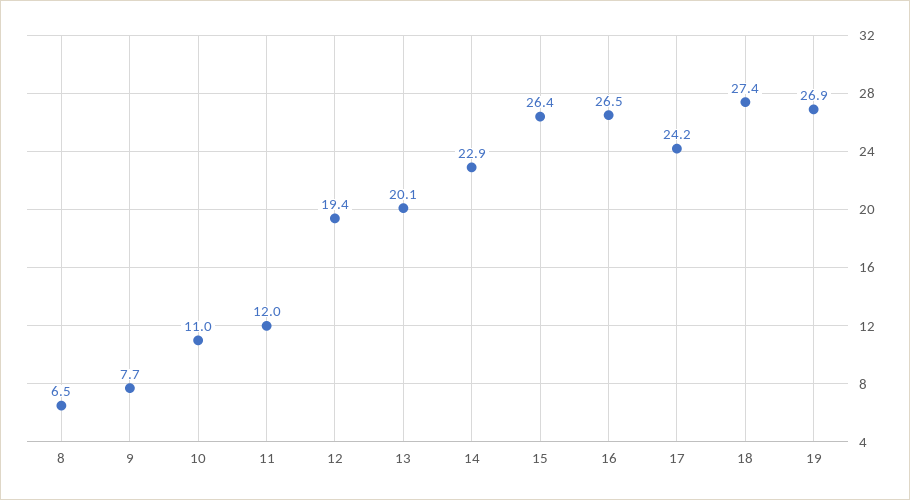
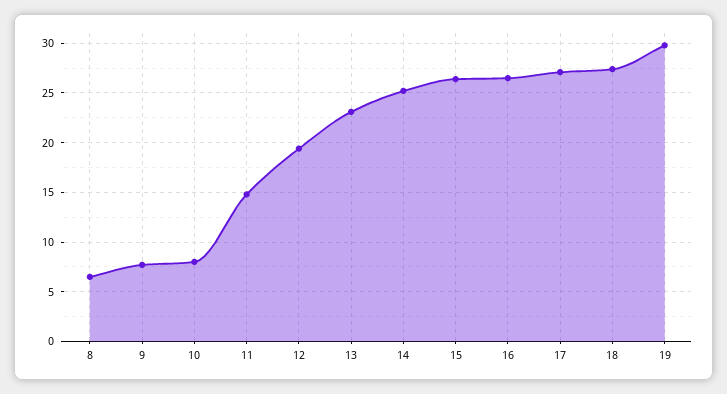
10: 11 -> 8
11: 12 -> 15
13: 20.1 -> 23
14: 22.9 -> 25
17: 24.2 -> 27
19: 26.9 -> 30

